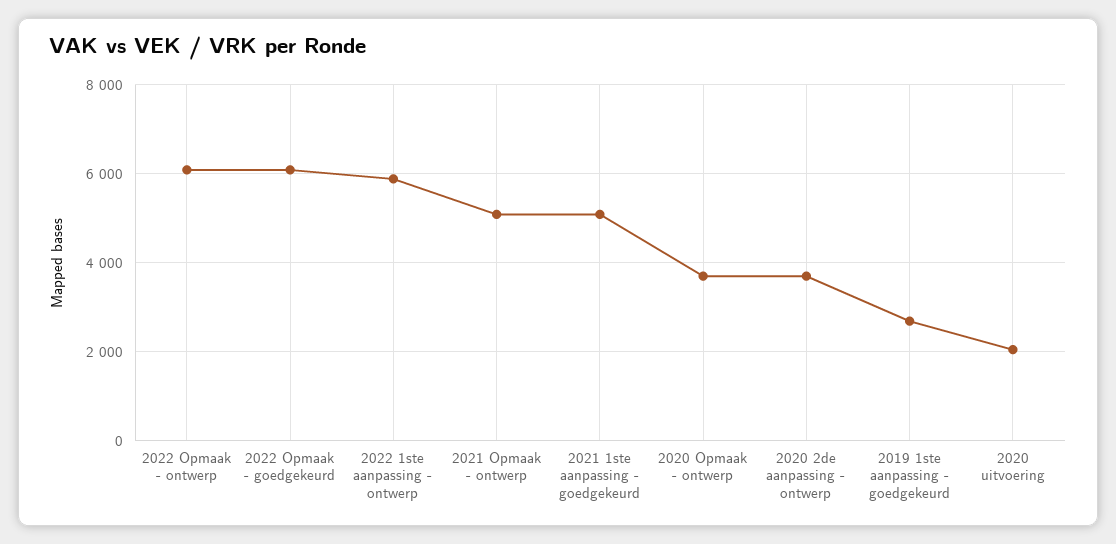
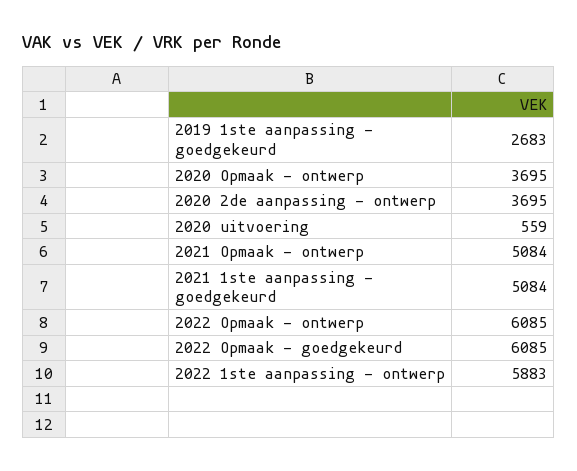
2020 uitvoering: 2000 -> 559

